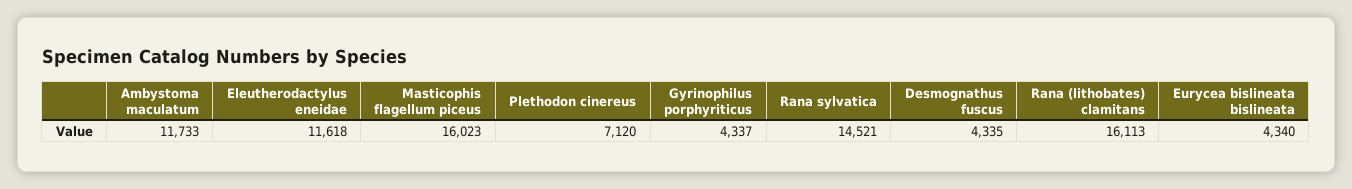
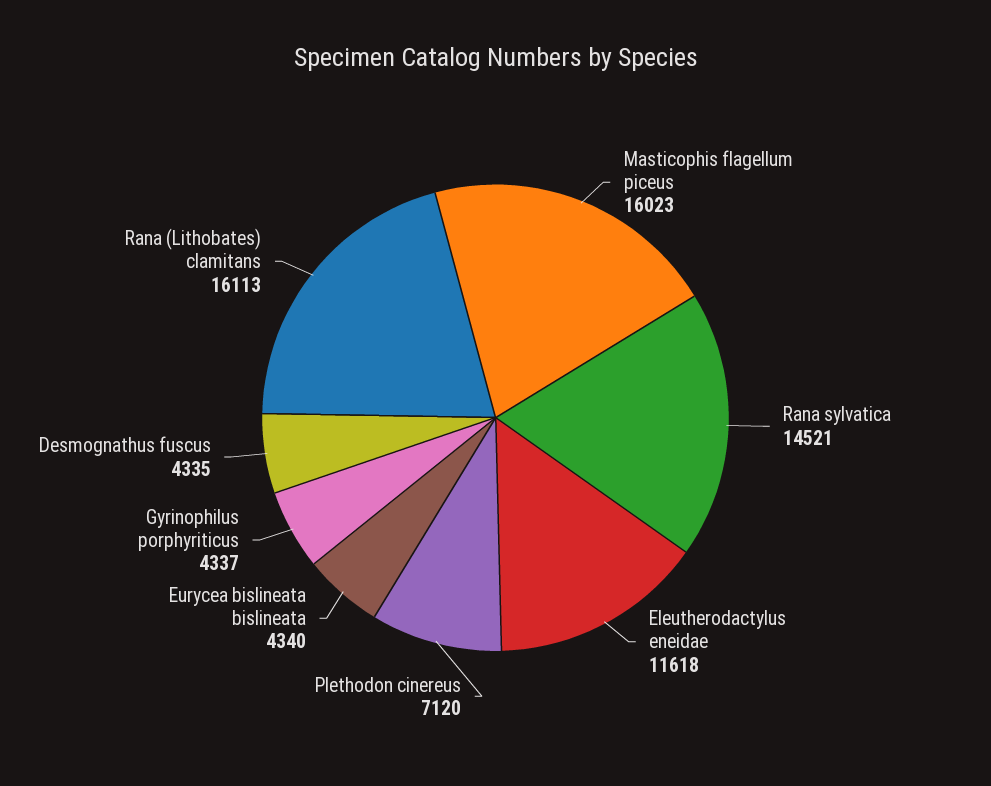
Ambystoma maculatum: 11733 -> none

